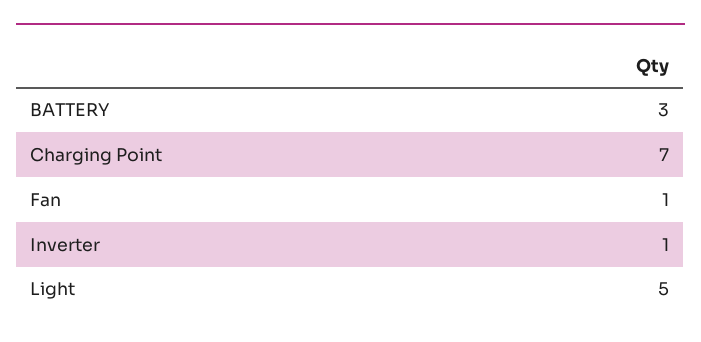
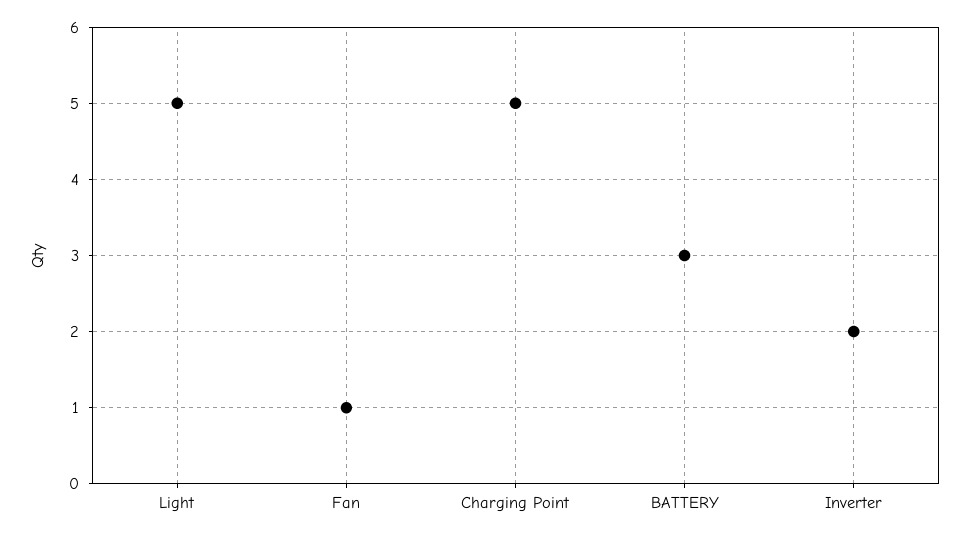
Charging Point: 7 -> 5
Inverter: 1 -> 2

